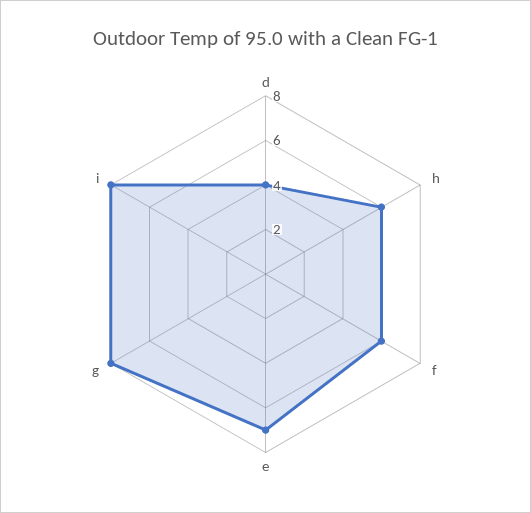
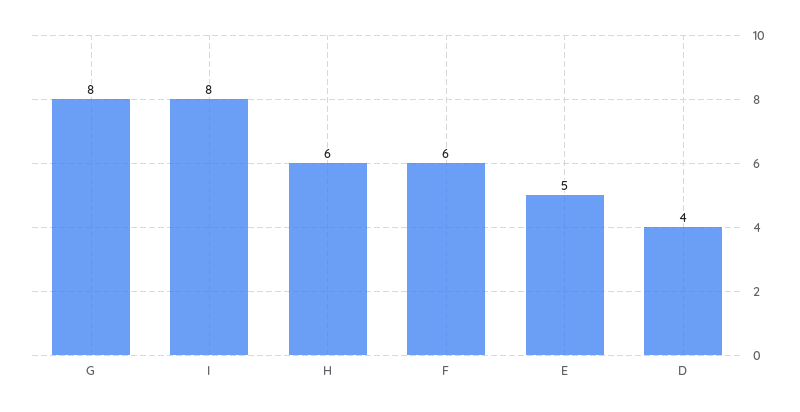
e: 7 -> 5

